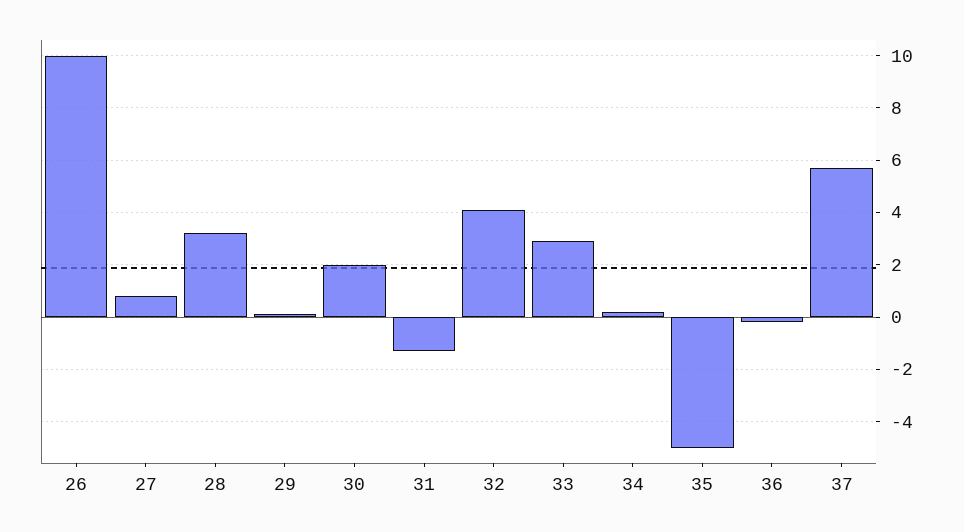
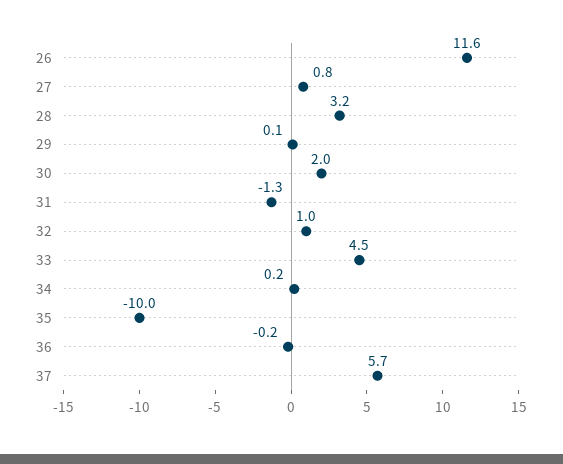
26: 10 -> 11.6
32: 4 -> 1
33: 3 -> 4.5
35: -5 -> -10

